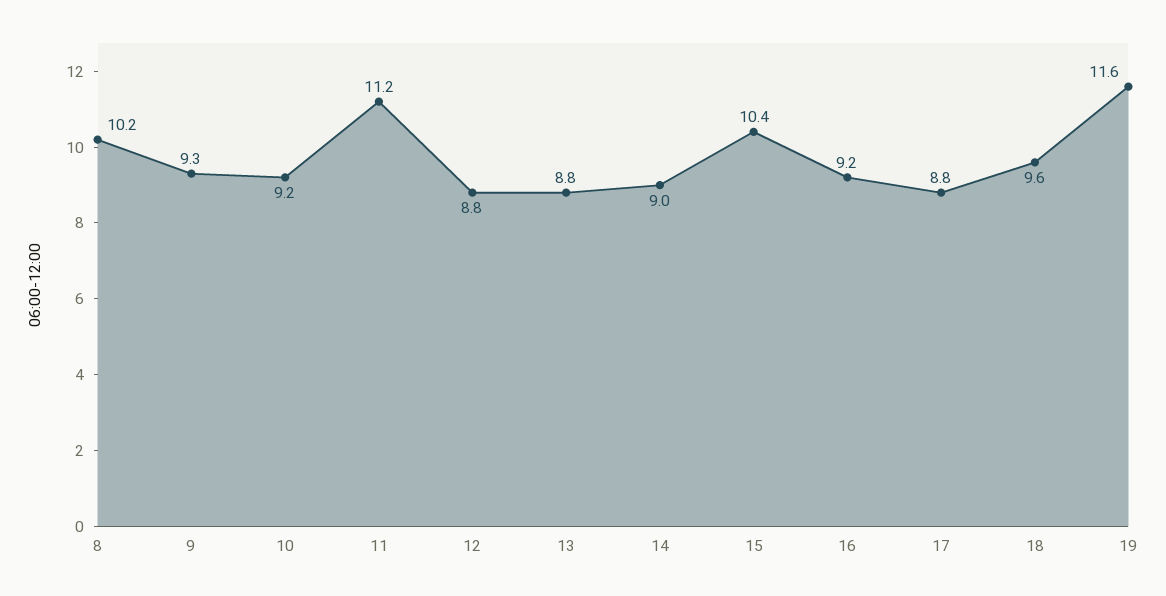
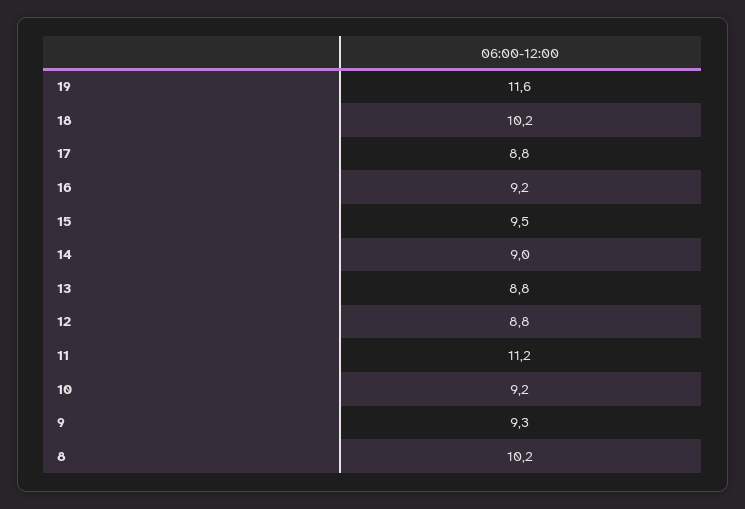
15: 10.4 -> 9.5
18: 9.6 -> 10.2

